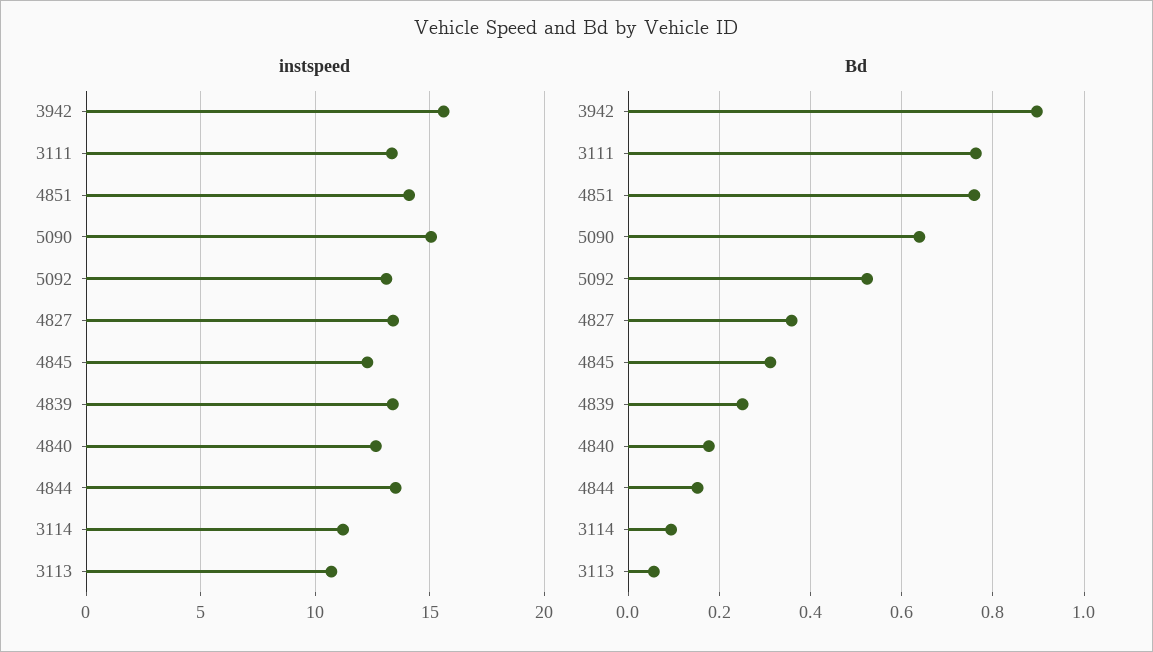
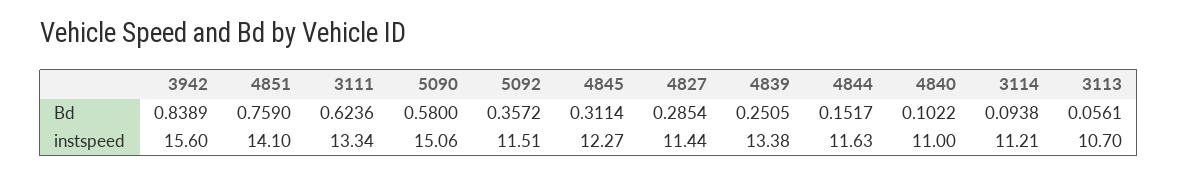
instspeed, 5092: 13 -> 11.51
instspeed, 4827: 13.5 -> 11.44
instspeed, 4840: 12.5 -> 11
instspeed, 4844: 13.5 -> 11.63
Bd, 3942: 0.9 -> 0.8389
Bd, 3111: 0.76 -> 0.6236
Bd, 5090: 0.64 -> 0.58
Bd, 5092: 0.52 -> 0.3572
Bd, 4827: 0.36 -> 0.2854
Bd, 4840: 0.18 -> 0.1022

